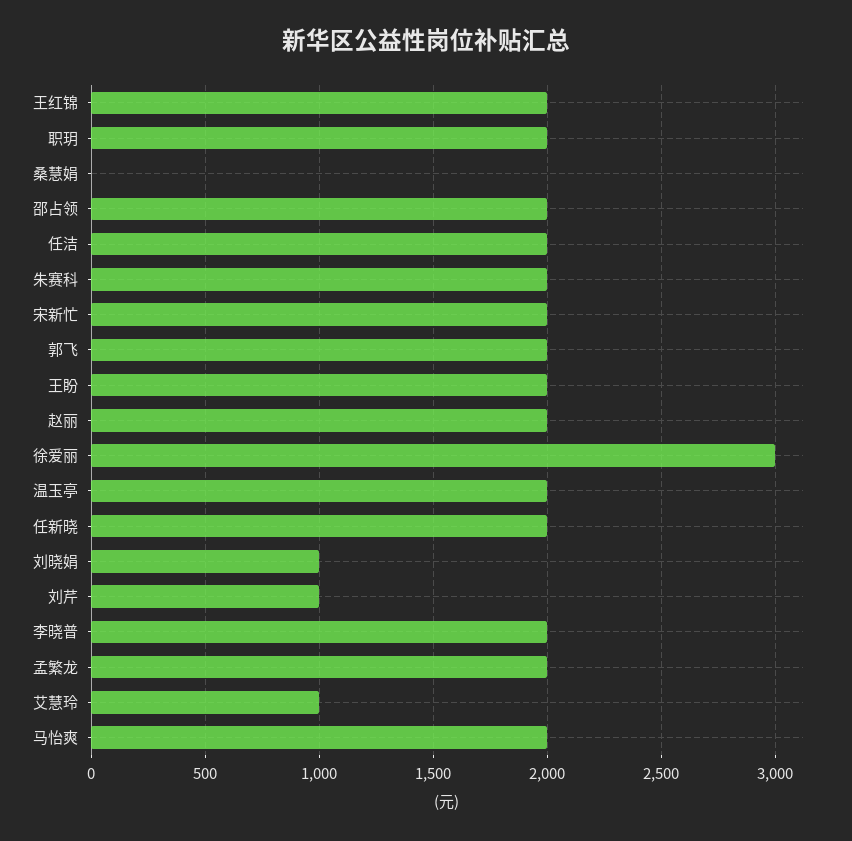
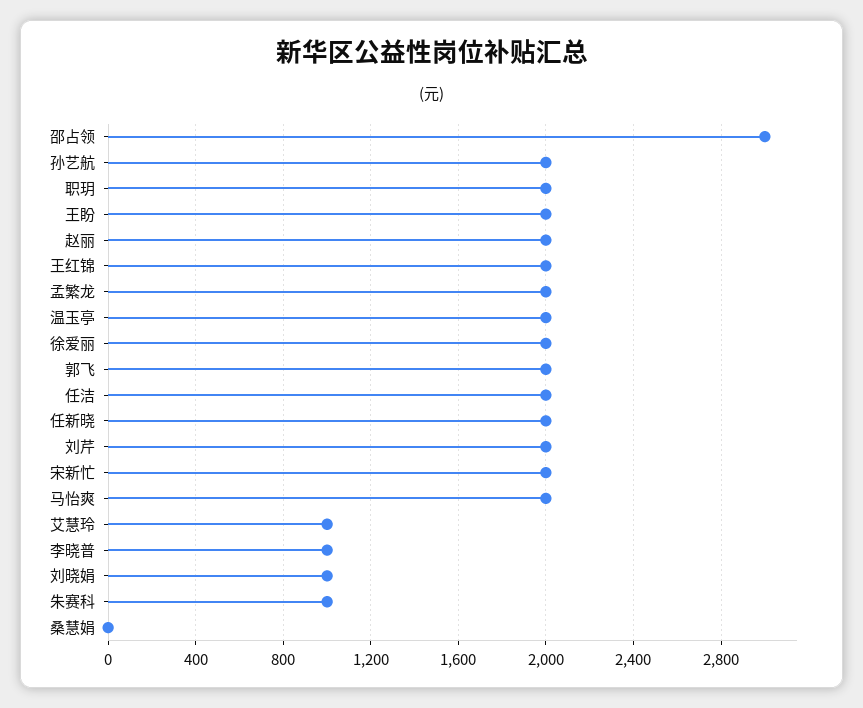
邵占领: 2000 -> 3000
朱赛科: 2000 -> 1000
徐爱丽: 3000 -> 2000
刘芹: 1000 -> 2000
李晓普: 2000 -> 1000
孙艺航: none -> 2000

